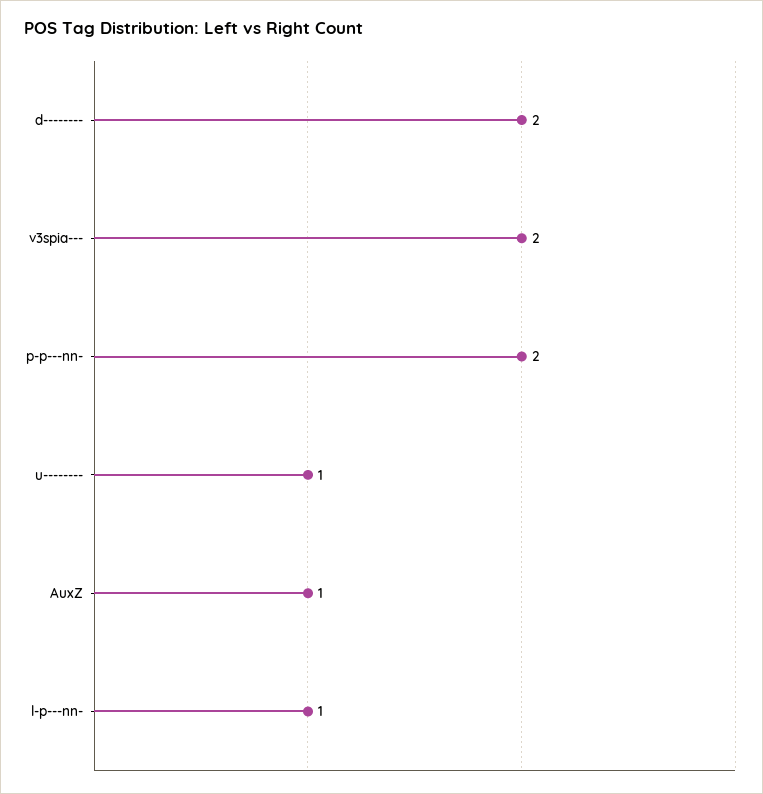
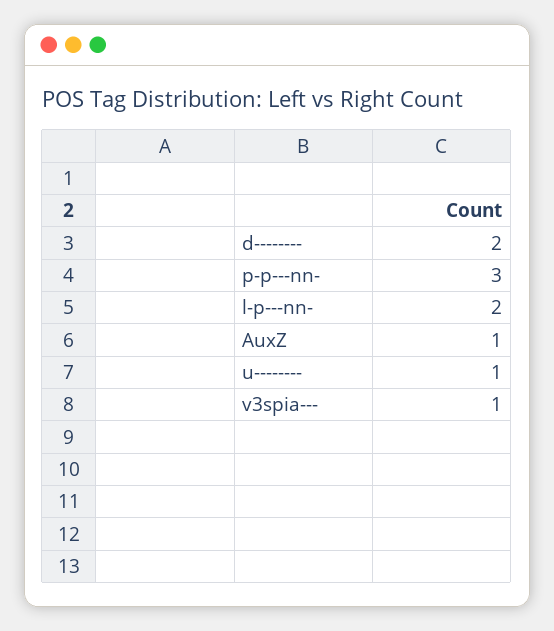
v3spia---: 2 -> 1
p-p---nn-: 2 -> 3
l-p---nn-: 1 -> 2

